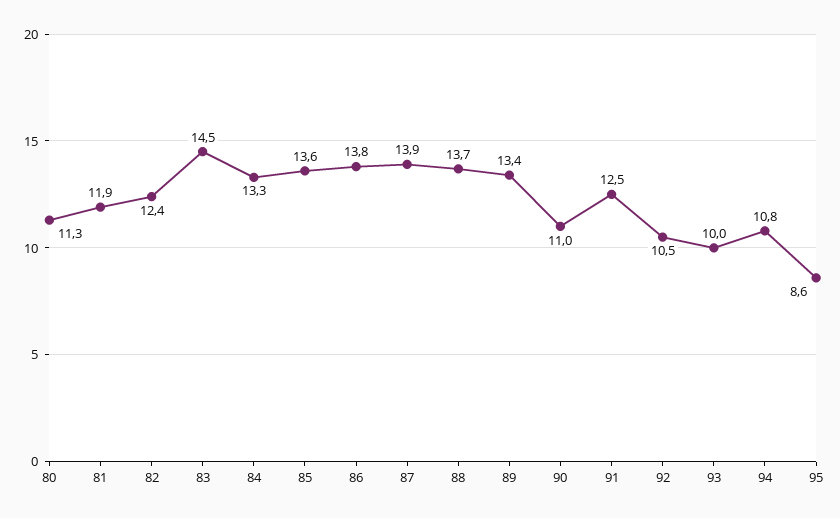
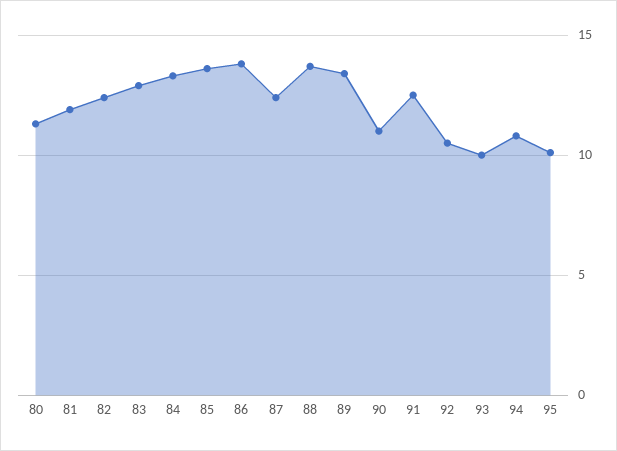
83: 14.5 -> 13
87: 13.9 -> 12.5
95: 8.6 -> 10

